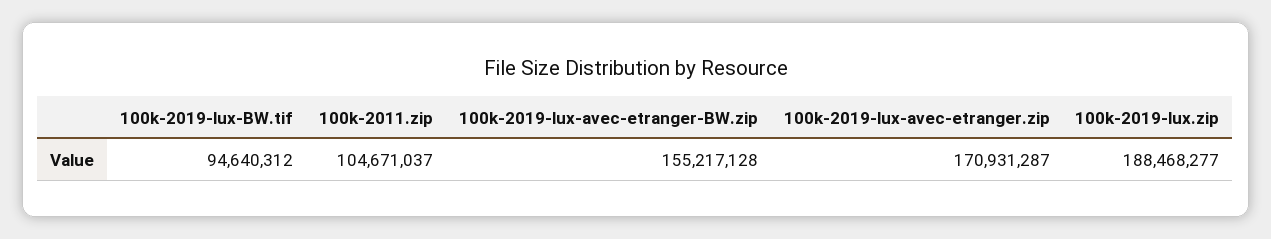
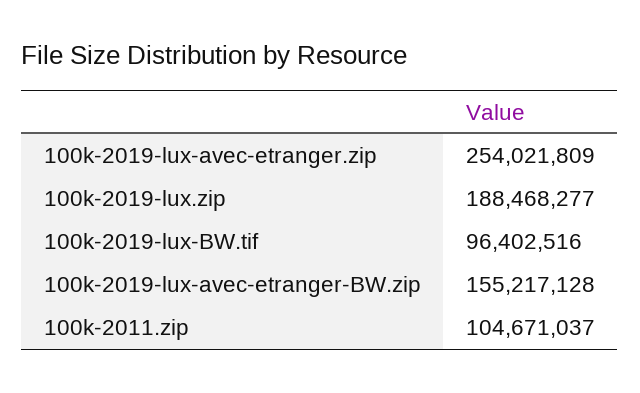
100k-2019-lux-BW.tif: 94640312 -> 96402516
100k-2019-lux-avec-etranger.zip: 170931287 -> 254021809

